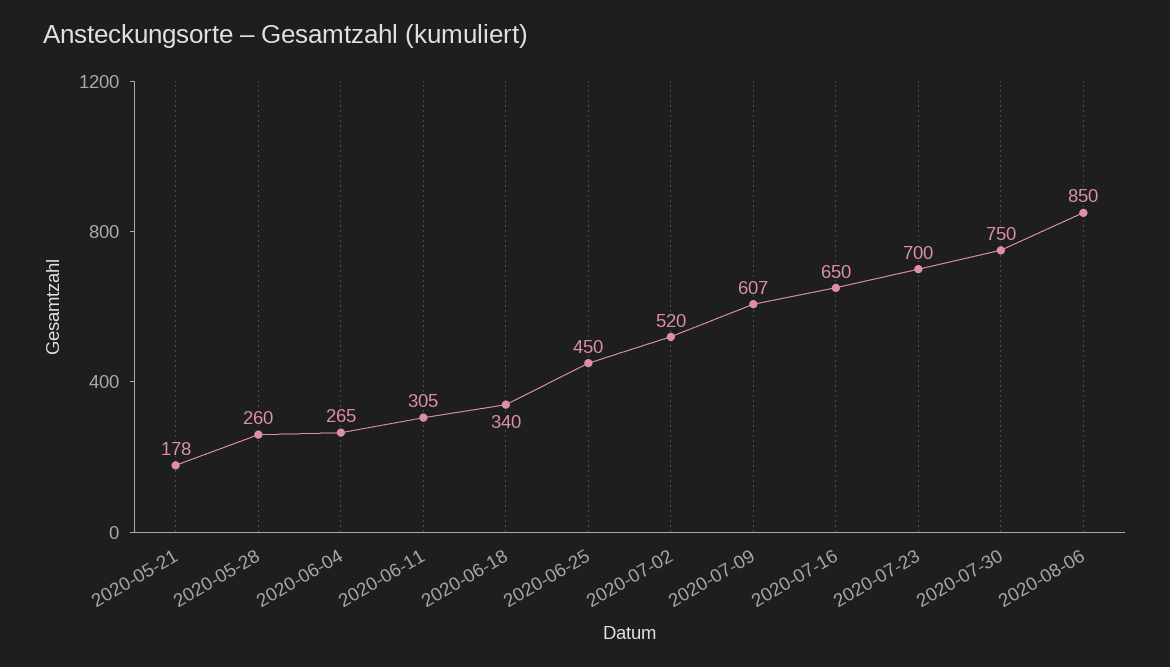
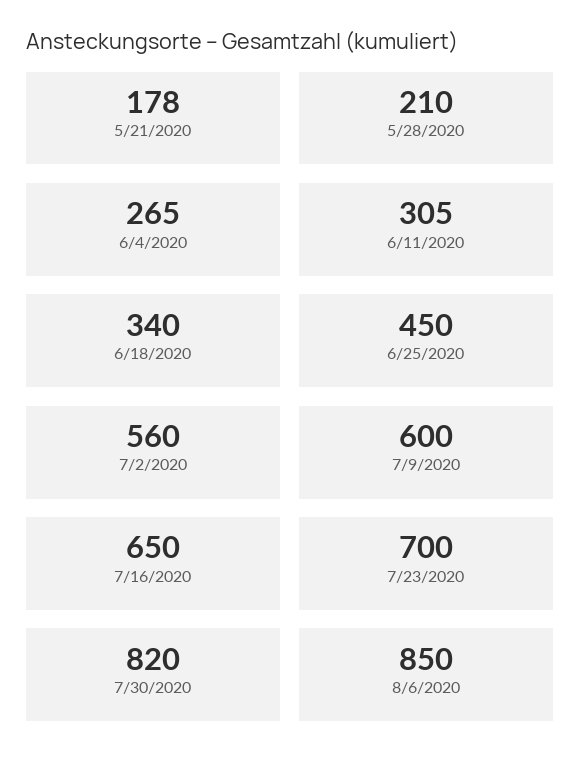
2020-05-28: 260 -> 210
2020-07-02: 520 -> 560
2020-07-09: 607 -> 600
2020-07-30: 750 -> 820

